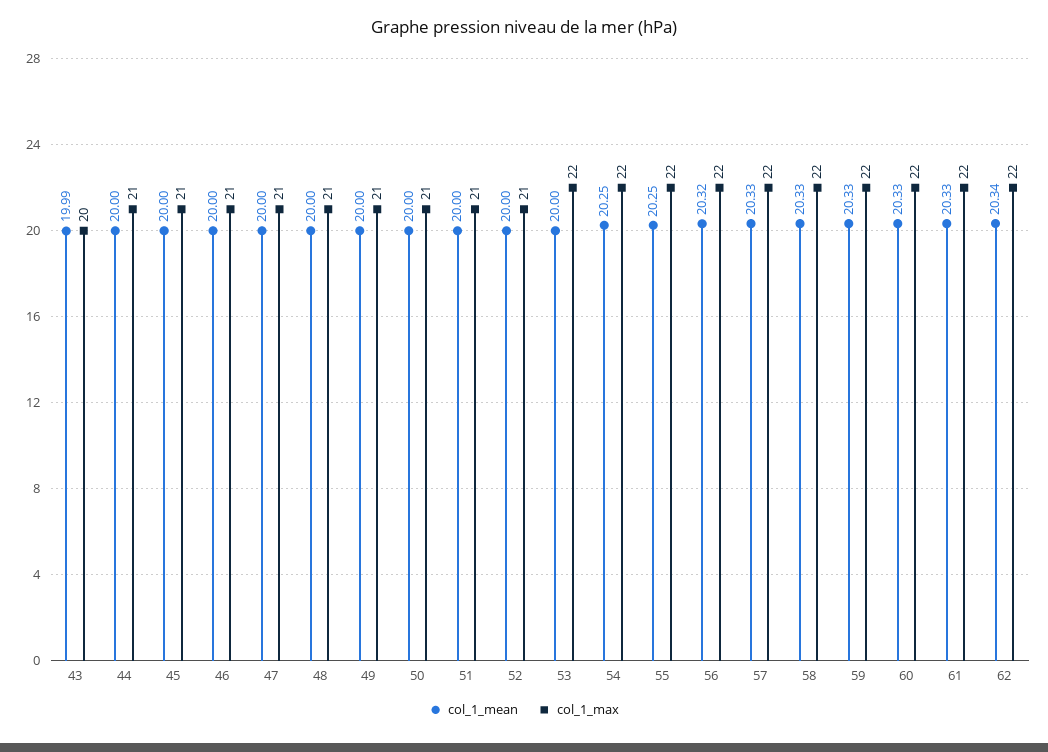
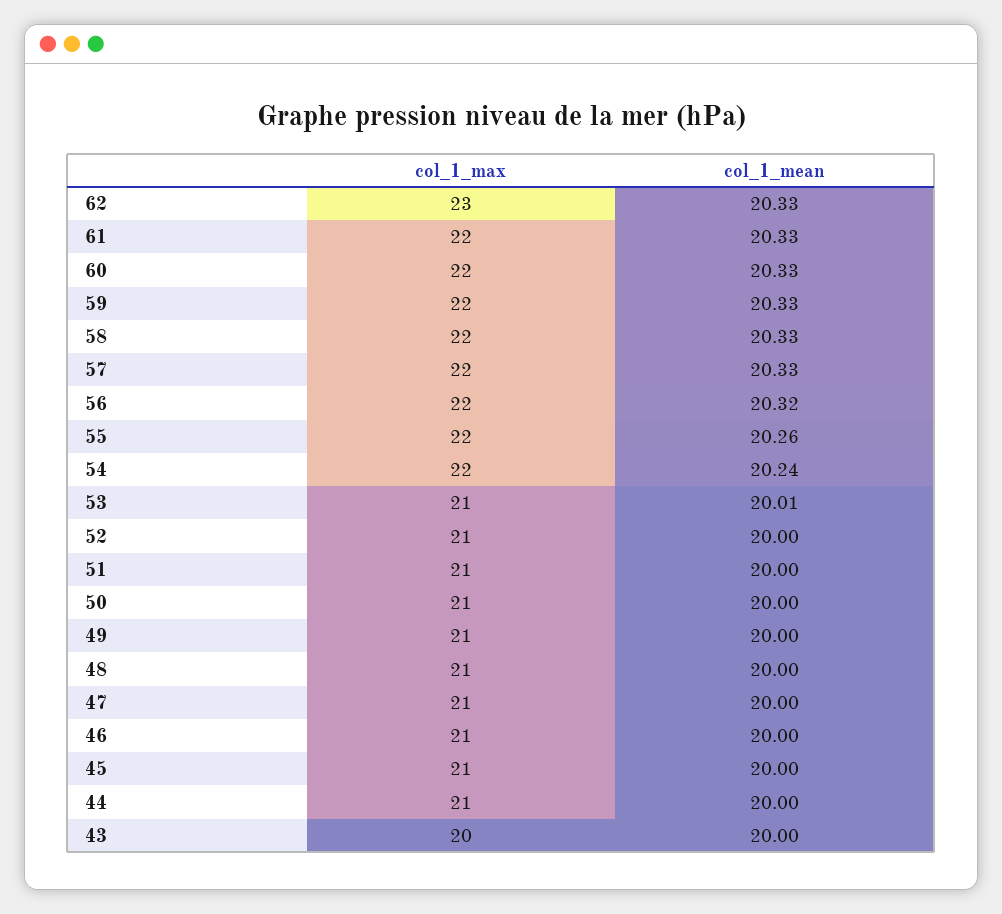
col_1_mean, 43: 19.99 -> 20
col_1_mean, 53: 20 -> 20.01
col_1_max, 53: 22 -> 21
col_1_mean, 54: 20.25 -> 20.24
col_1_mean, 55: 20.25 -> 20.26
col_1_mean, 62: 20.34 -> 20.33
col_1_max, 62: 22 -> 23

